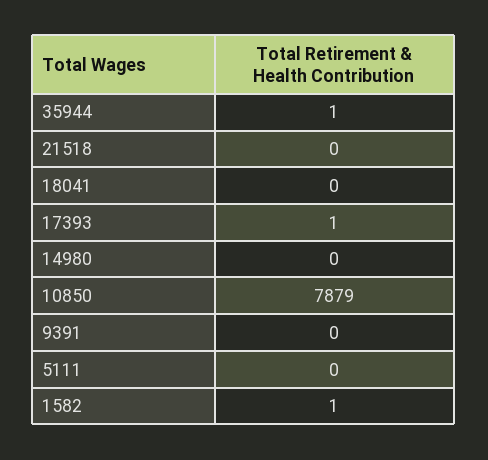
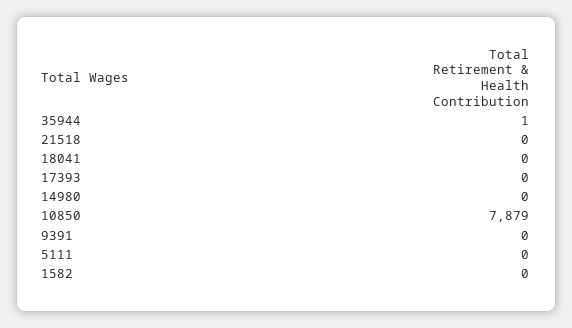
17393: 1 -> 0
1582: 1 -> 0

